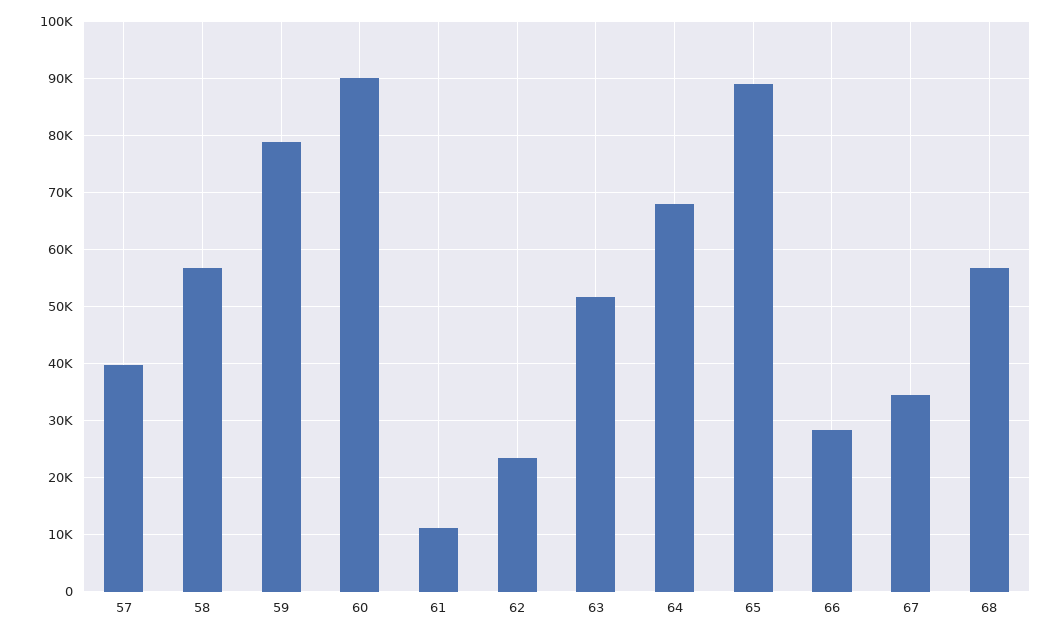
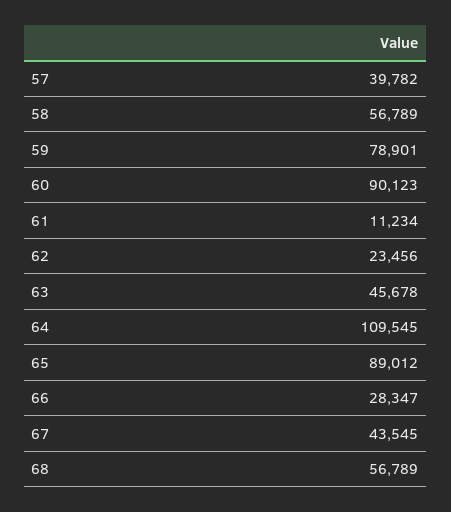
63: 52000 -> 45678
64: 68000 -> 109545
67: 34000 -> 43545

